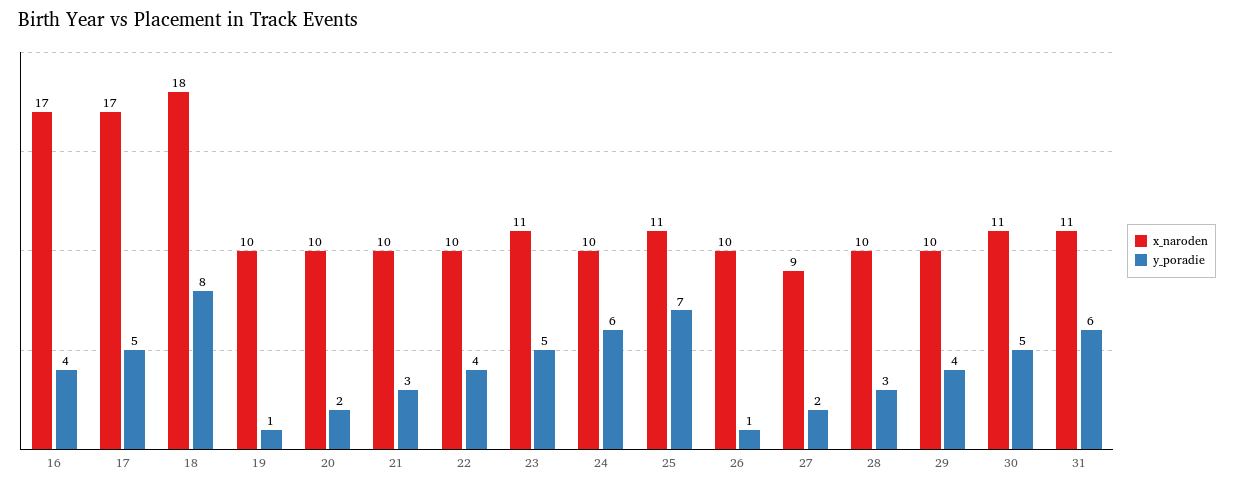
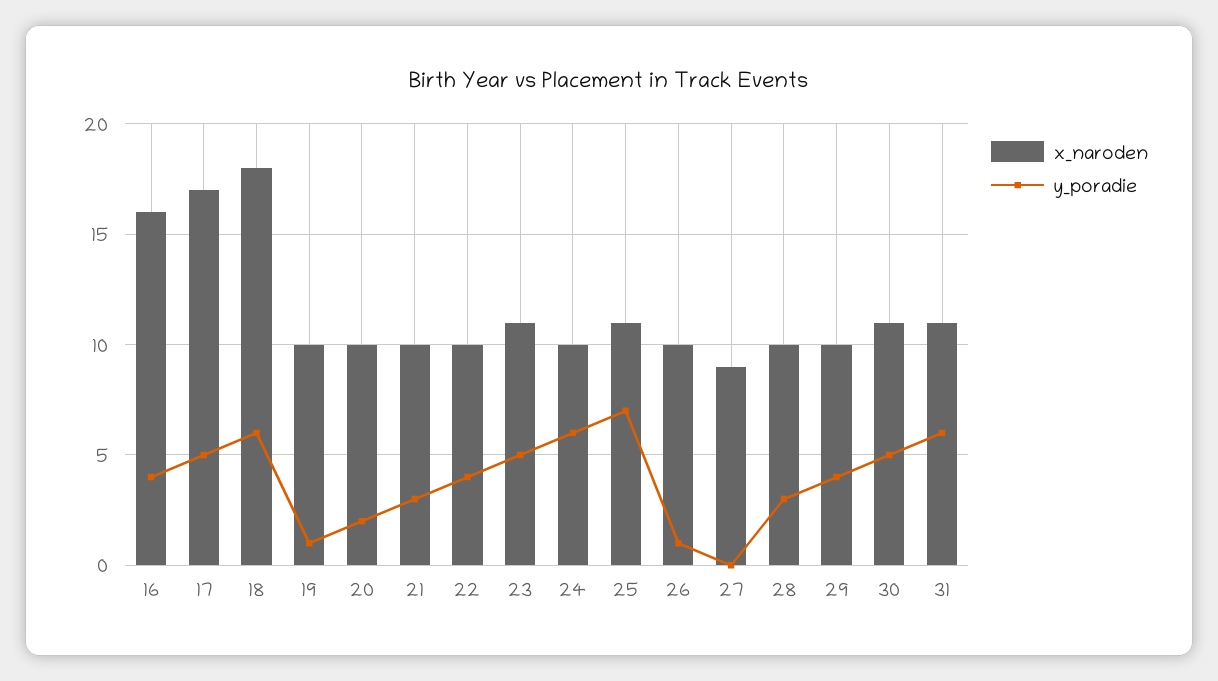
x_naroden, 16: 17 -> 16
y_poradie, 18: 8 -> 6
y_poradie, 27: 2 -> 0

